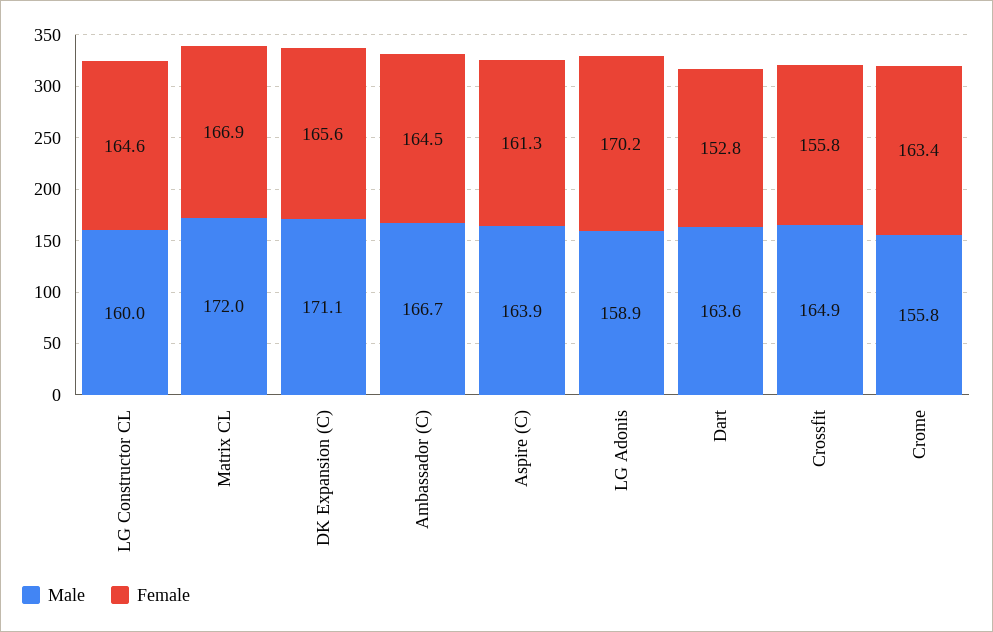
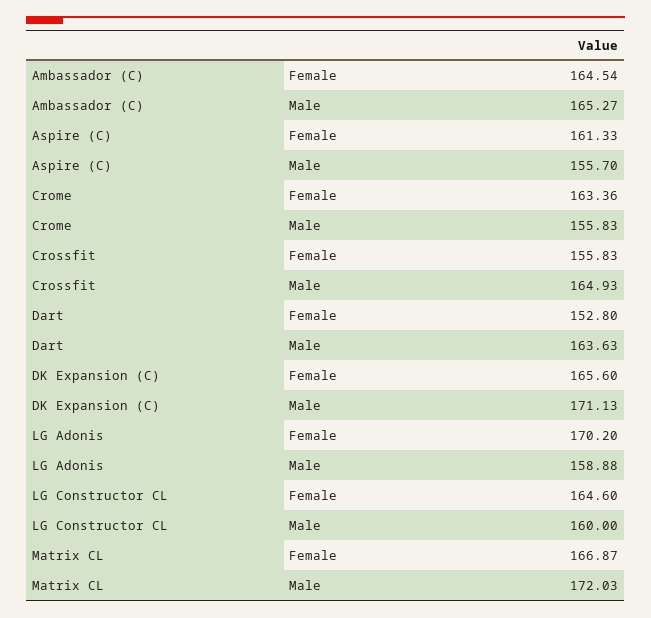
Male, Ambassador (C): 166.7 -> 165.27
Male, Aspire (C): 163.9 -> 155.7

